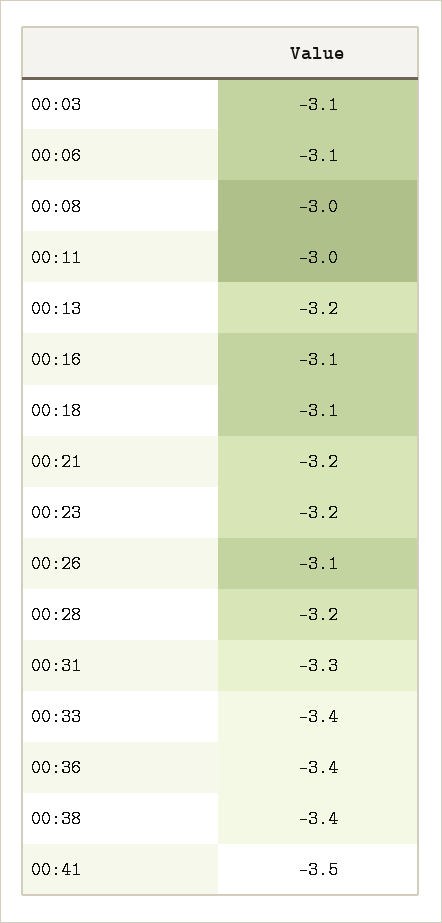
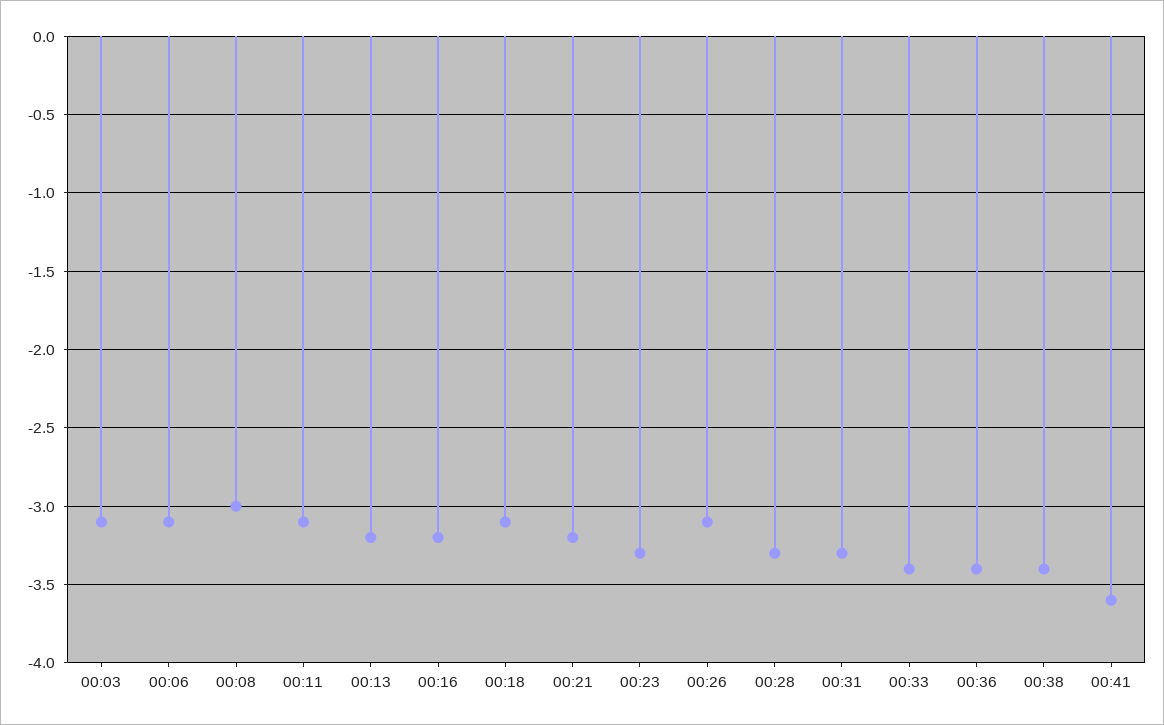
00:11: -3 -> -3.1
00:16: -3.1 -> -3.2
00:23: -3.2 -> -3.3
00:28: -3.2 -> -3.3
00:41: -3.5 -> -3.6

